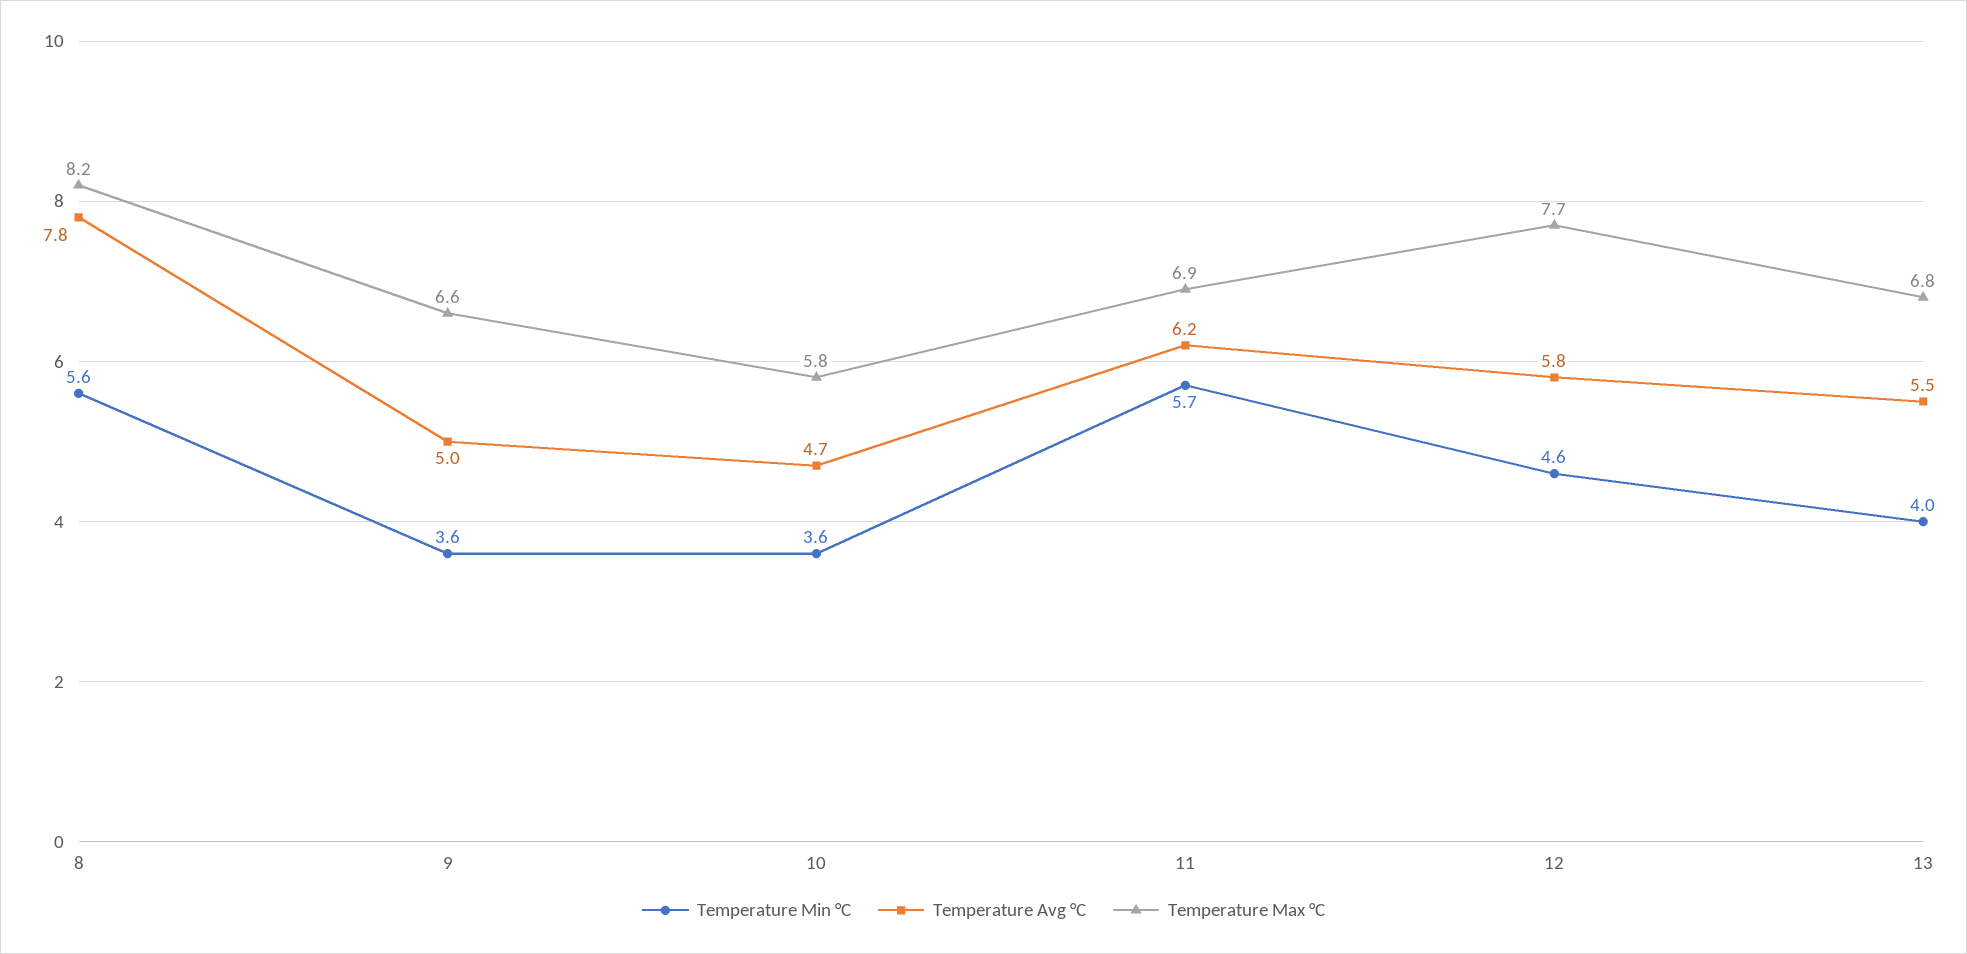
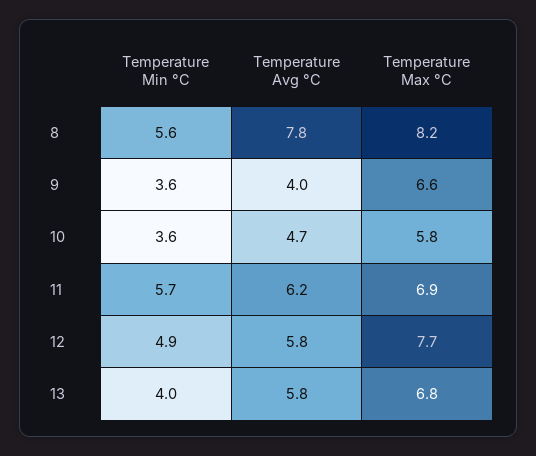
Temperature Avg °C, 9: 5 -> 4
Temperature Min °C, 12: 4.6 -> 4.9
Temperature Avg °C, 13: 5.5 -> 5.8

